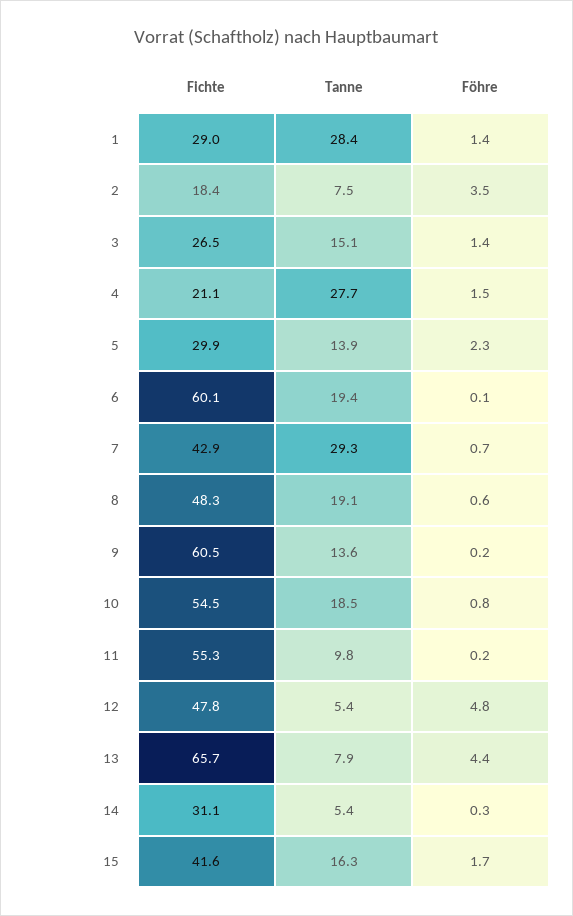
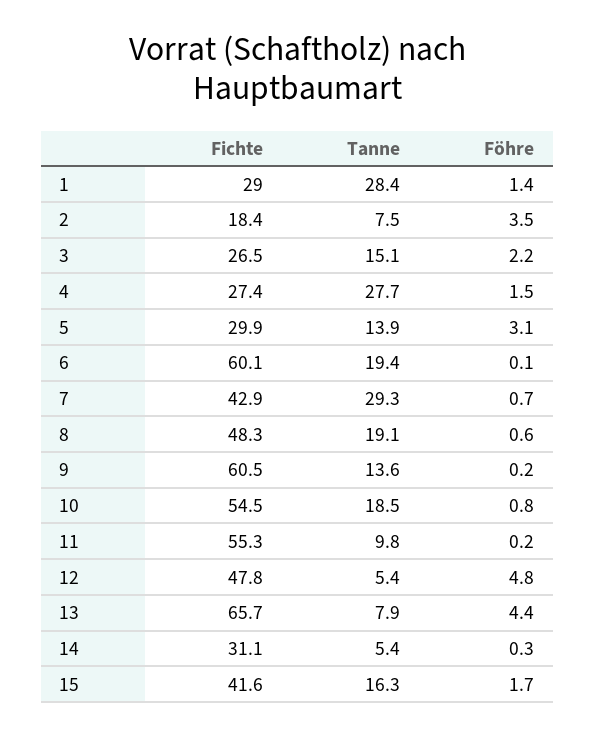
Föhre, 3: 1.4 -> 2.2
Fichte, 4: 21.1 -> 27.4
Föhre, 5: 2.3 -> 3.1

